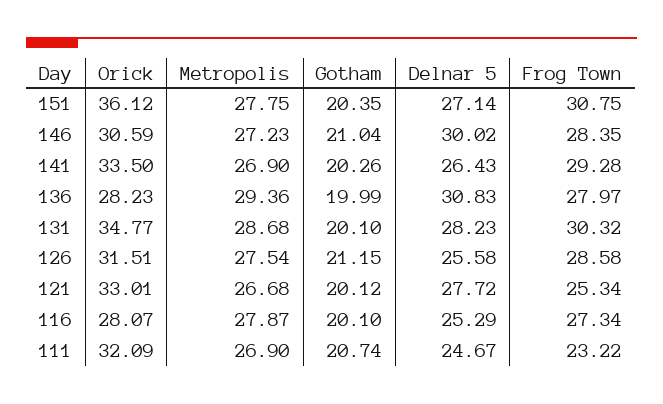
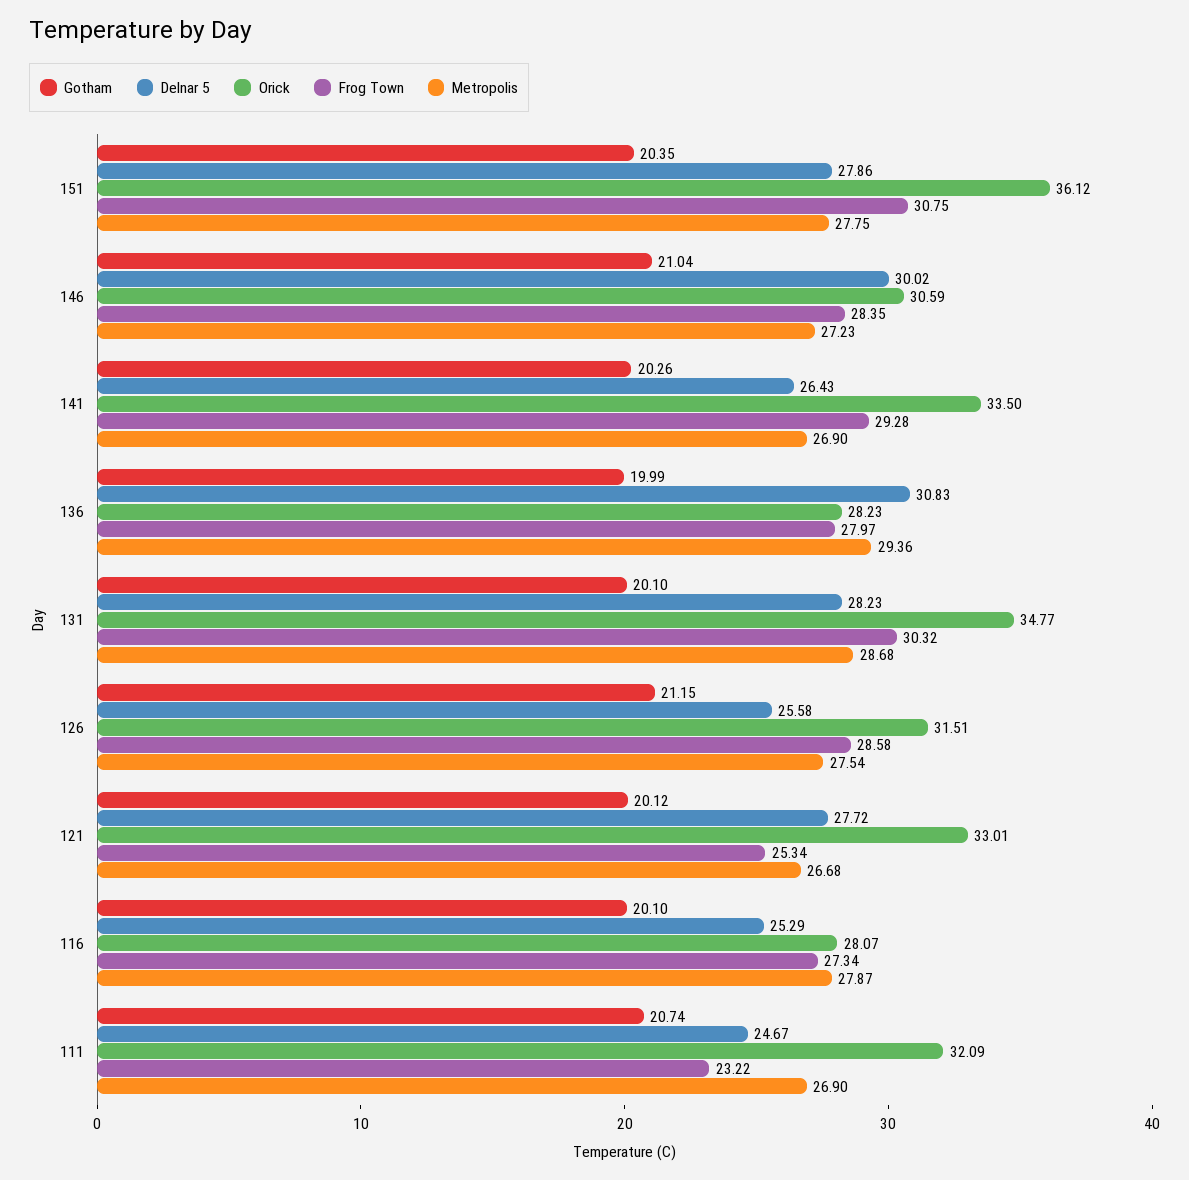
Delnar 5, 151: 27.14 -> 27.86

